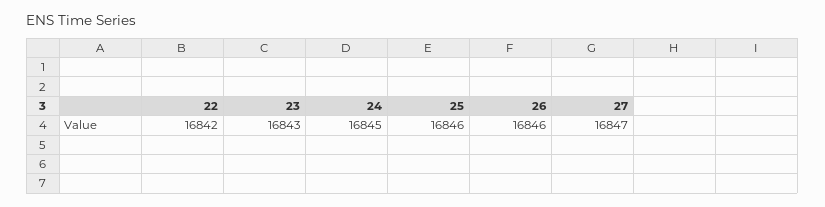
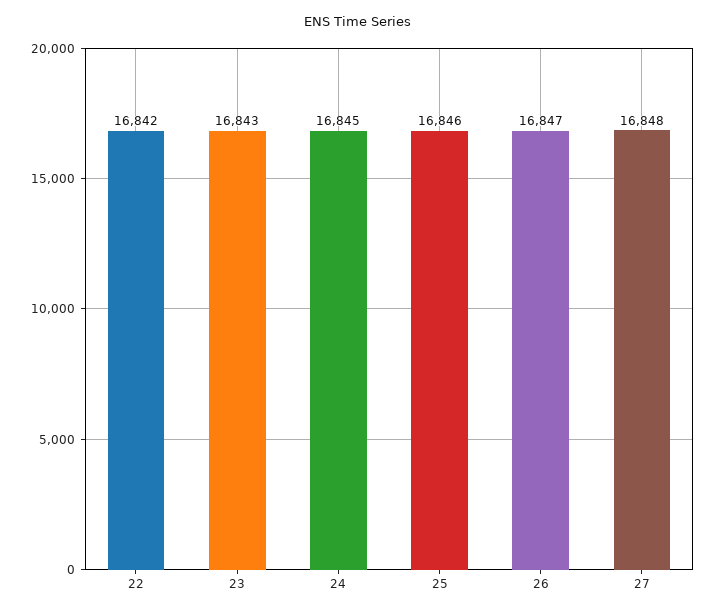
26: 16846 -> 16847
27: 16847 -> 16848

